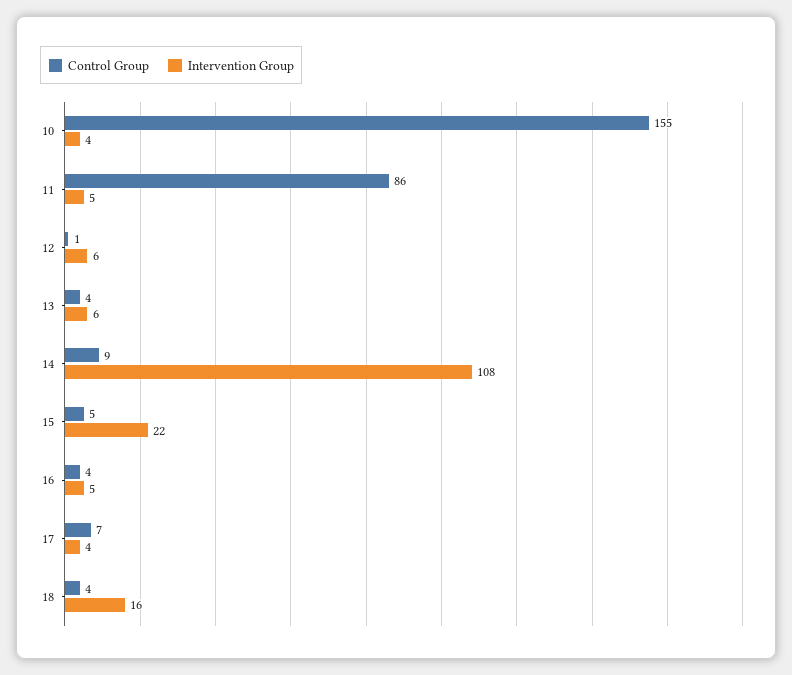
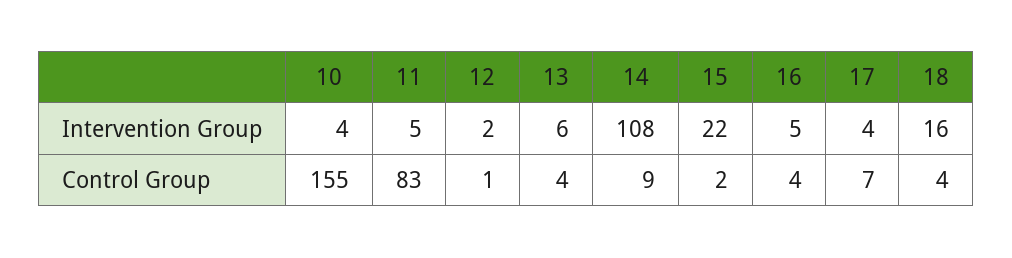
Control Group, 11: 86 -> 83
Intervention Group, 12: 6 -> 2
Control Group, 15: 5 -> 2

